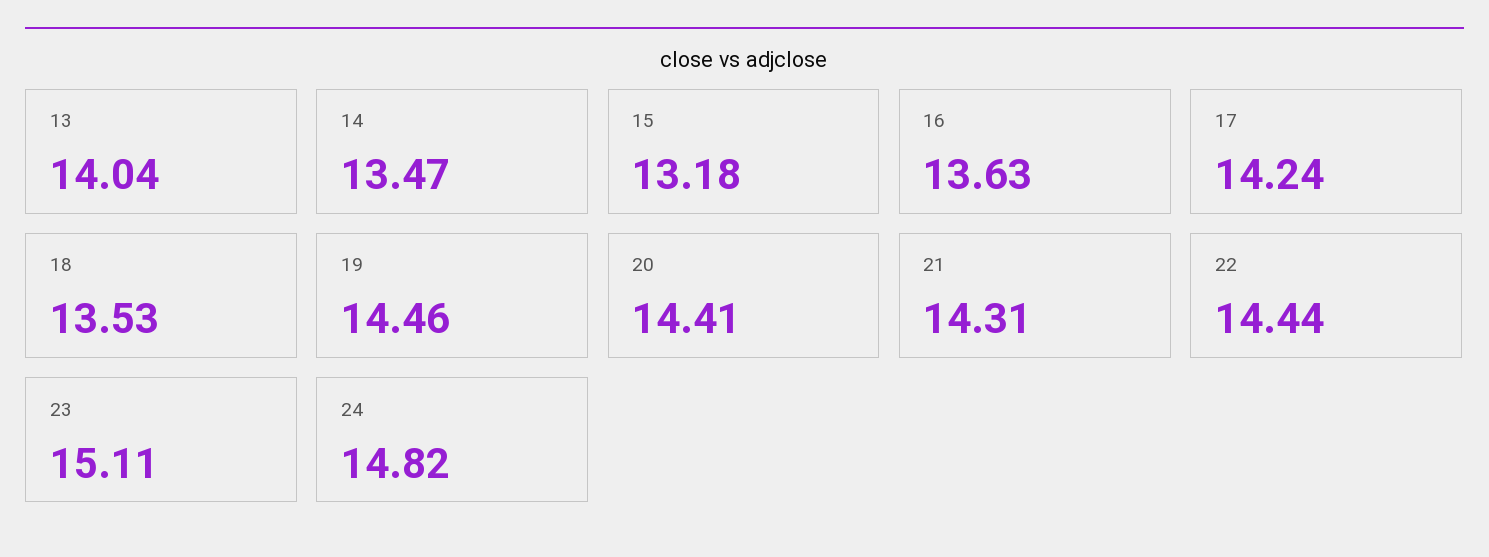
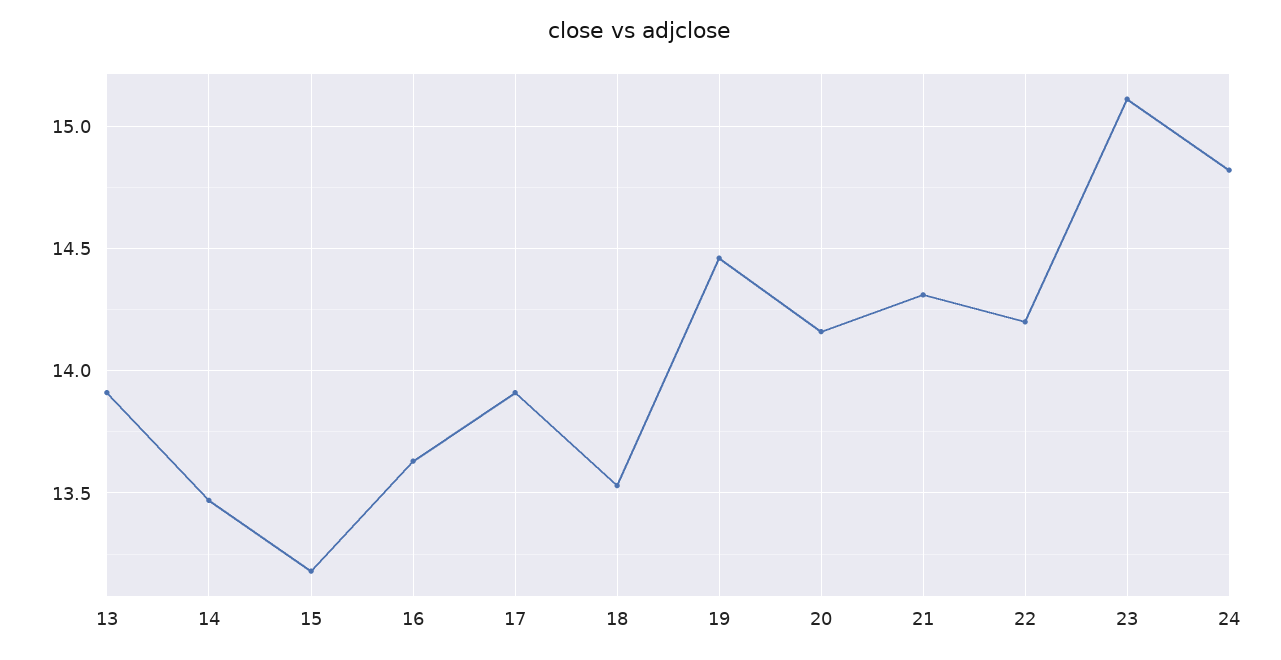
13: 14.04 -> 13.9
17: 14.24 -> 13.9
20: 14.41 -> 14.15
22: 14.44 -> 14.2

